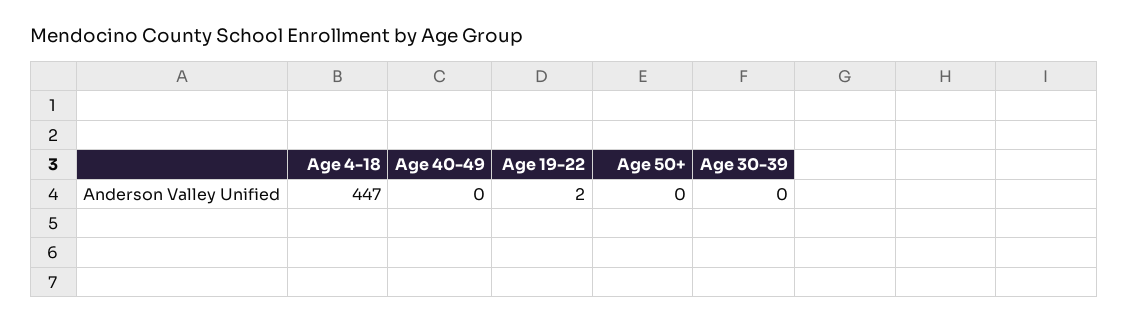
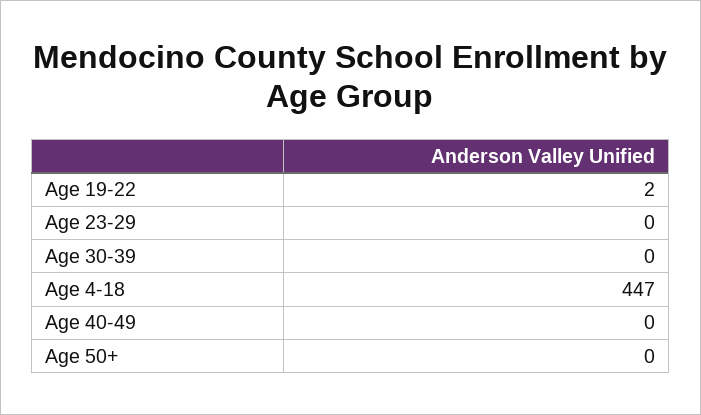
Age 23-29: none -> 0

